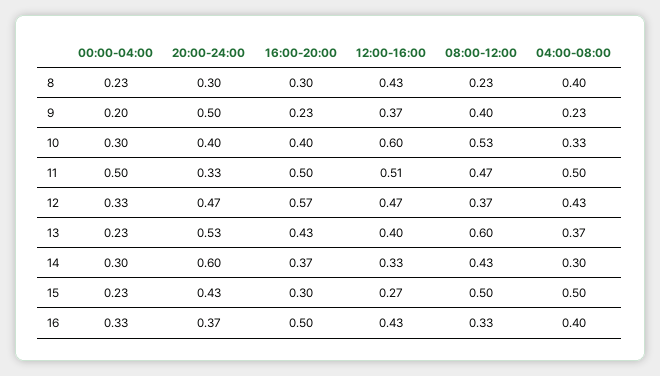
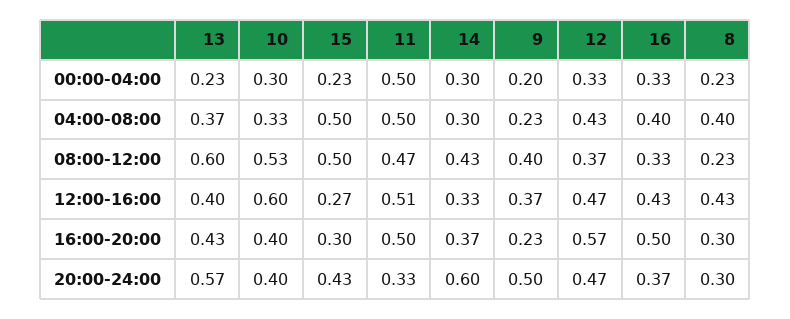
20:00-24:00, 13: 0.53 -> 0.57

